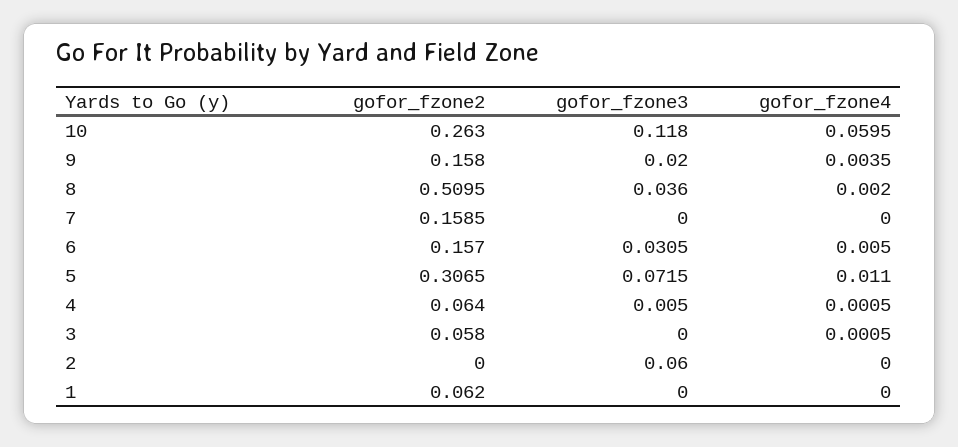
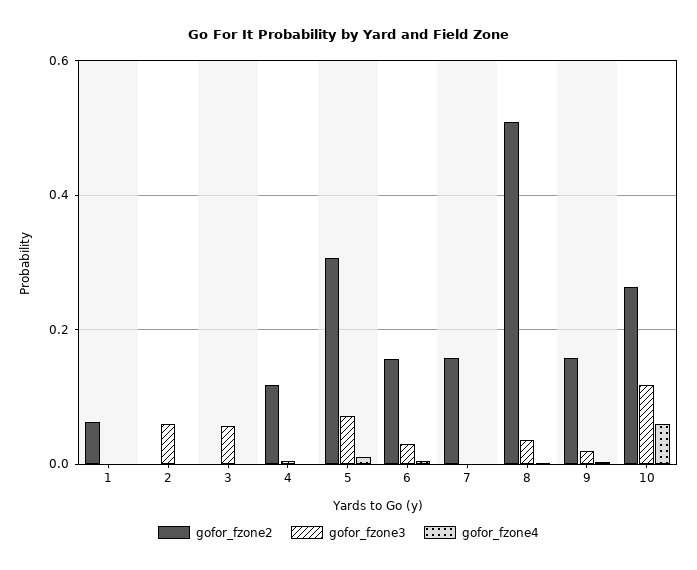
gofor_fzone2, 4: 0.064 -> 0.12
gofor_fzone2, 3: 0.058 -> 0
gofor_fzone3, 3: 0 -> 0.06

